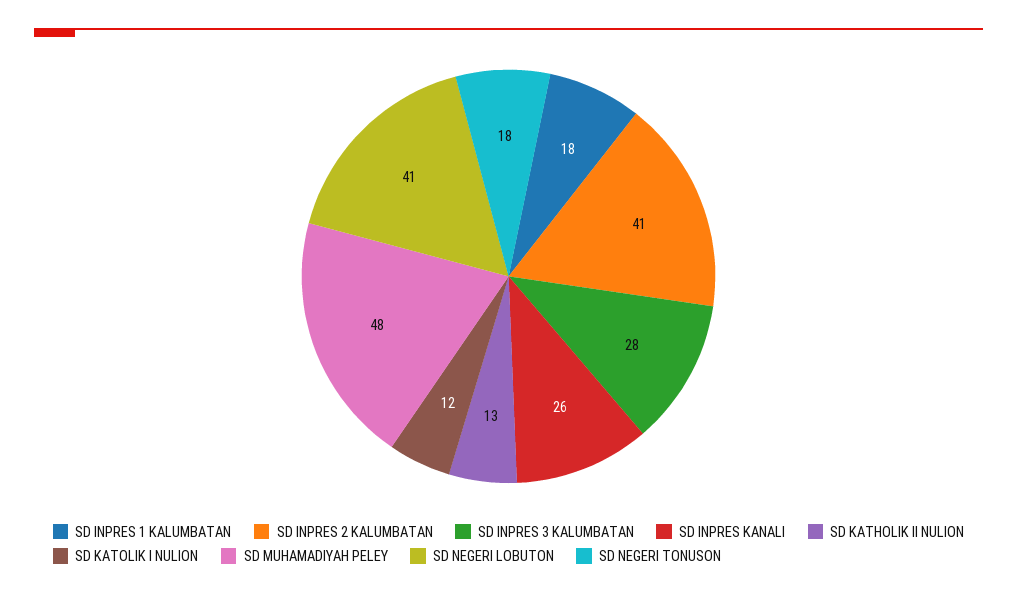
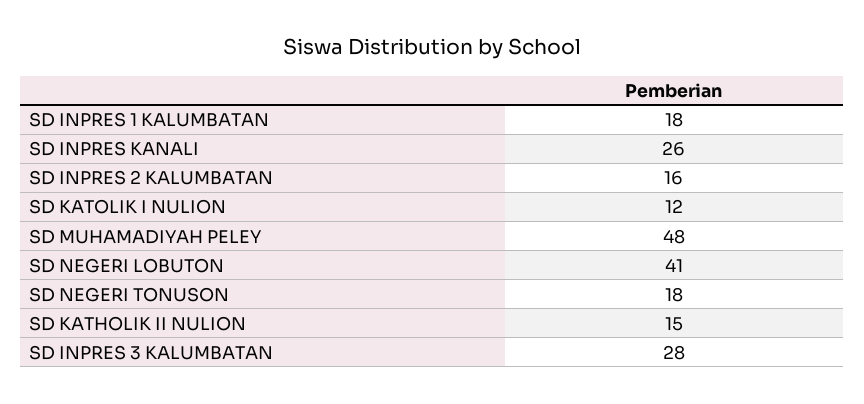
SD INPRES 2 KALUMBATAN: 41 -> 16
SD KATHOLIK II NULION: 13 -> 15

